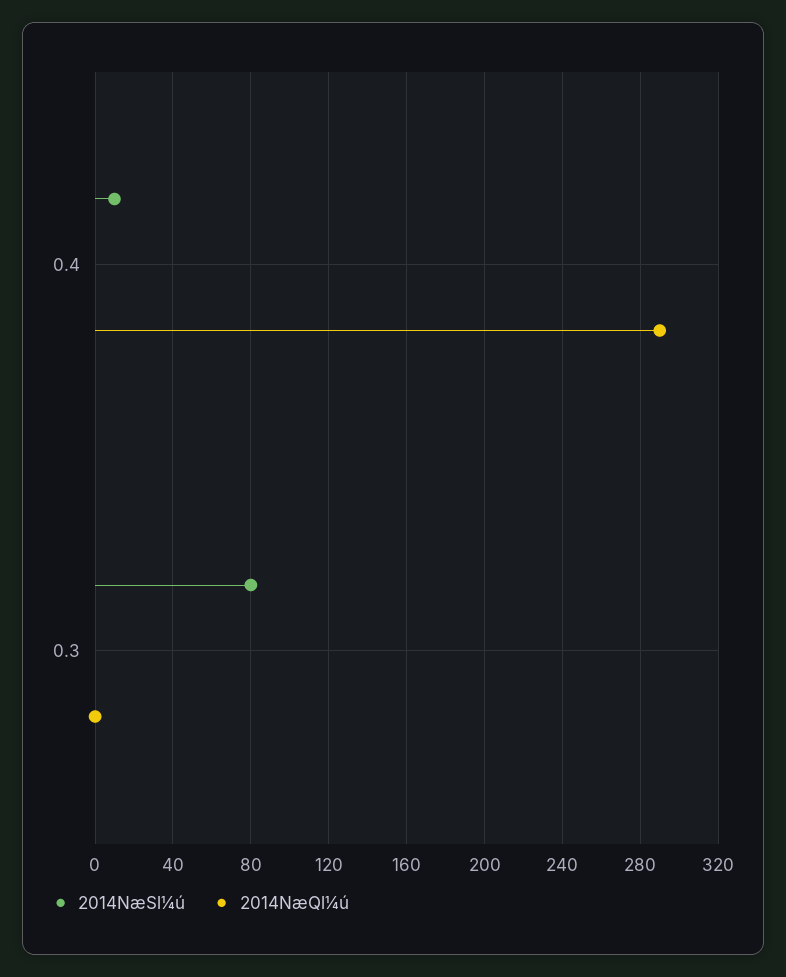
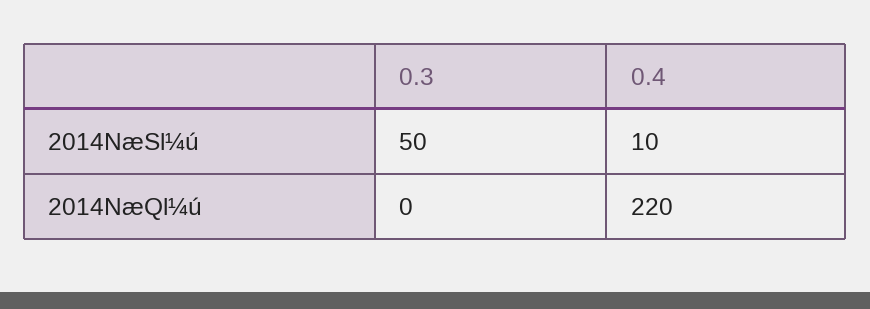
2014NæQl¼ú, 0.4: 290 -> 220
2014NæSl¼ú, 0.3: 80 -> 50

